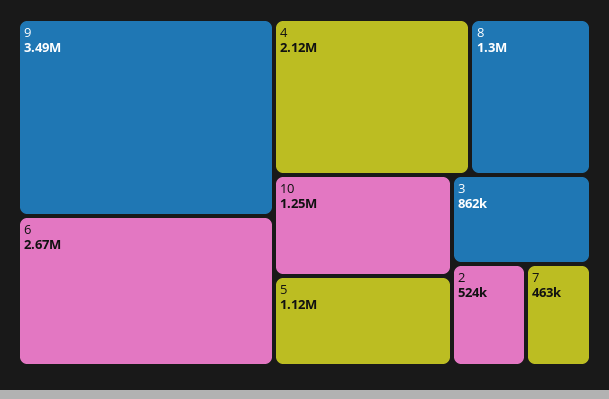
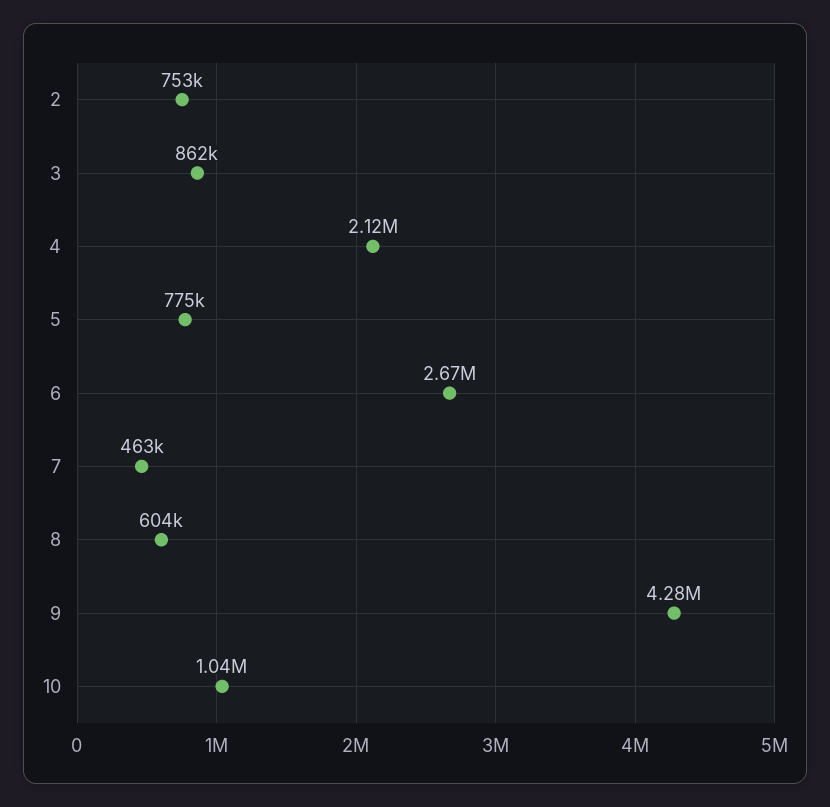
9: 3490000 -> 4280000
8: 1300000 -> 604000
10: 1250000 -> 1040000
5: 1120000 -> 775000
2: 524000 -> 753000

